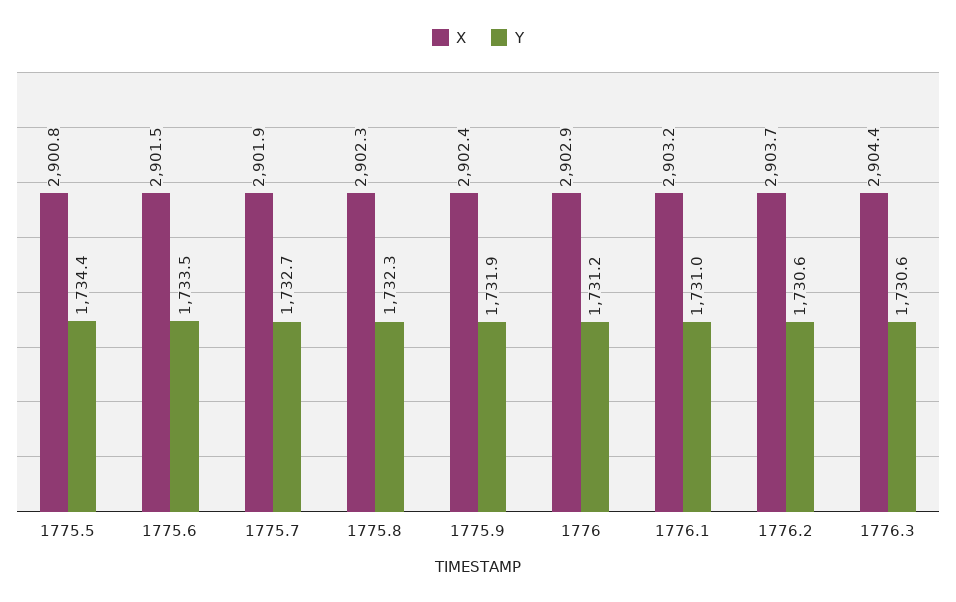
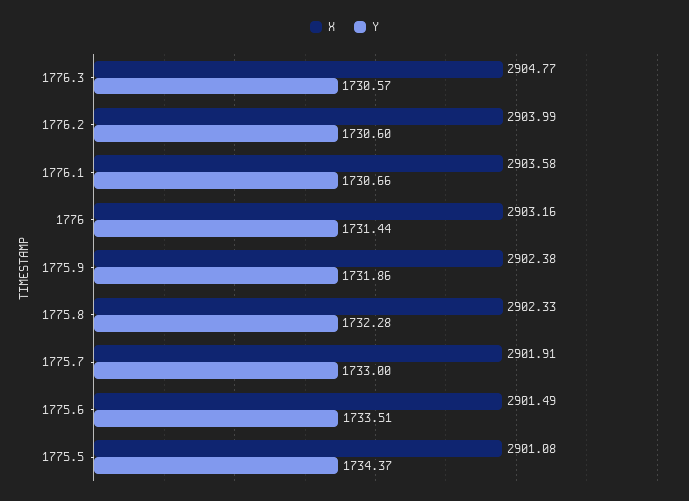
X, 1775.5: 2900.8 -> 2901.08
Y, 1775.7: 1732.7 -> 1733
X, 1776: 2902.9 -> 2903.16
Y, 1776: 1731.2 -> 1731.44
X, 1776.1: 2903.2 -> 2903.58
Y, 1776.1: 1731 -> 1730.66
X, 1776.2: 2903.7 -> 2903.99
X, 1776.3: 2904.4 -> 2904.77

